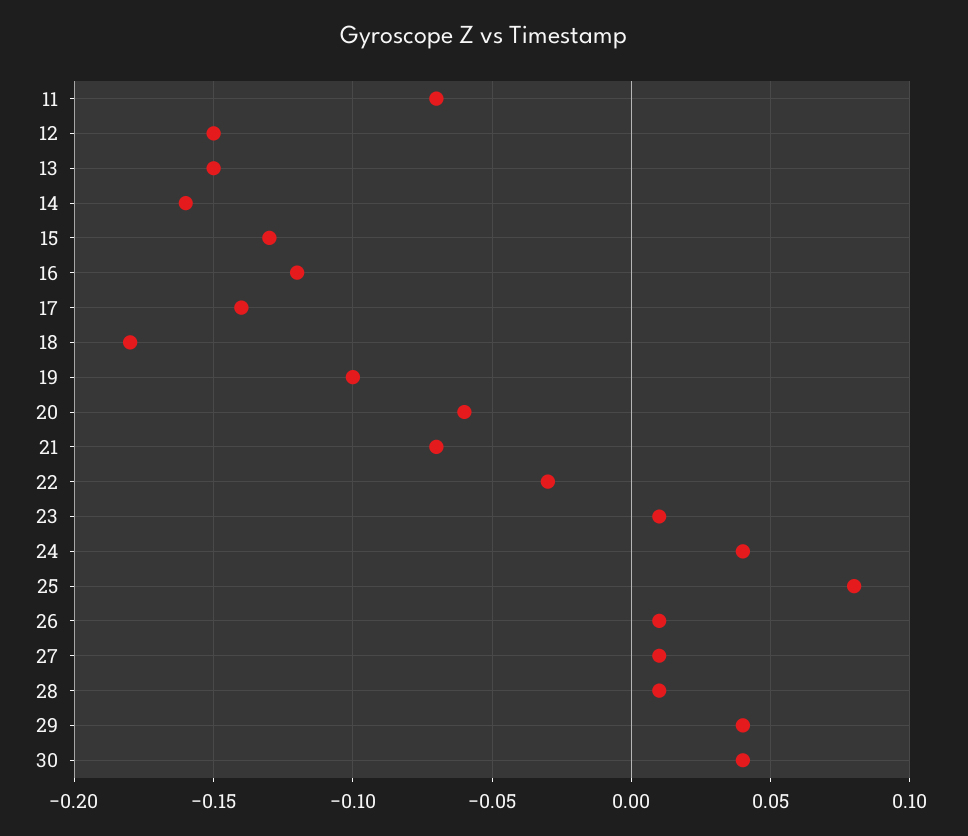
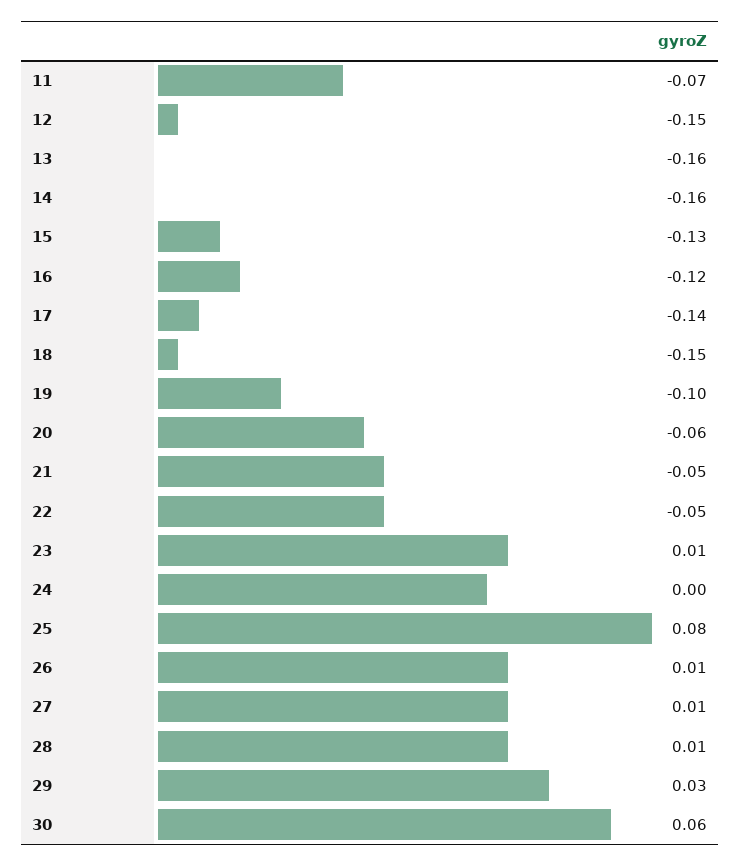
13: -0.15 -> -0.16
18: -0.18 -> -0.15
21: -0.07 -> -0.05
22: -0.03 -> -0.05
24: 0.04 -> 0
29: 0.04 -> 0.03
30: 0.04 -> 0.06

